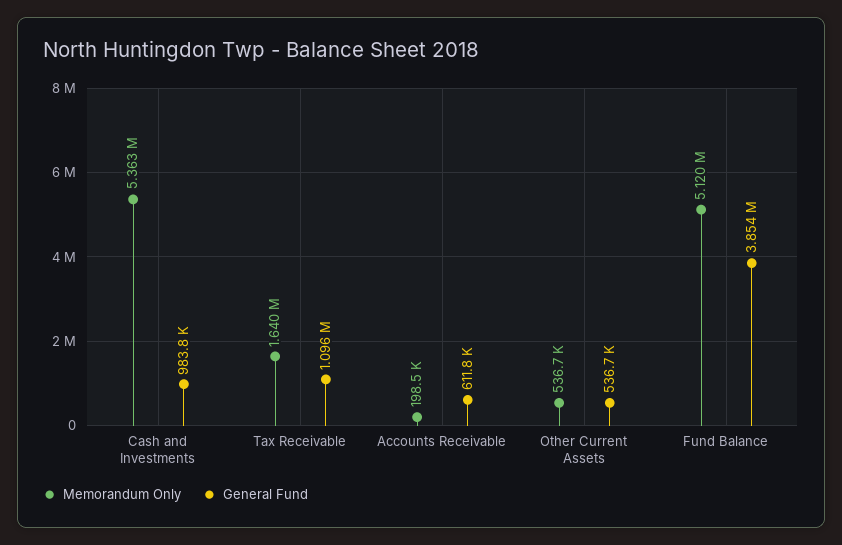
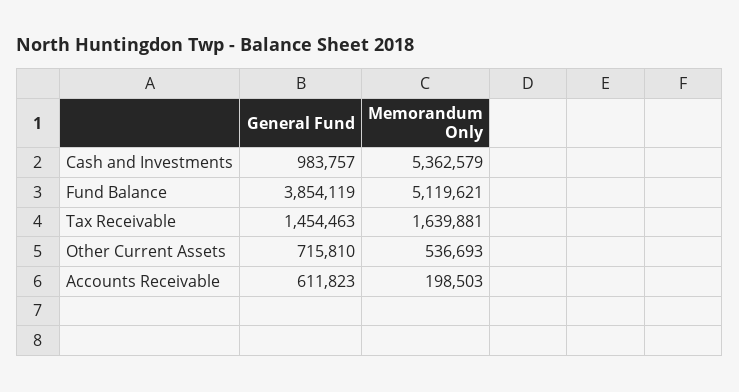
General Fund, Tax Receivable: 1096000 -> 1454463
General Fund, Other Current Assets: 536700 -> 715810

